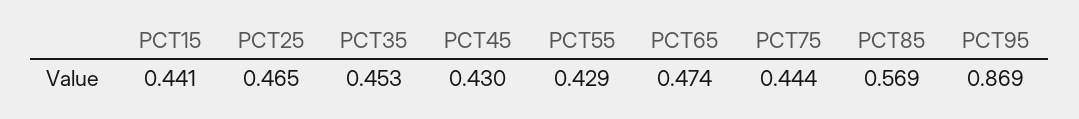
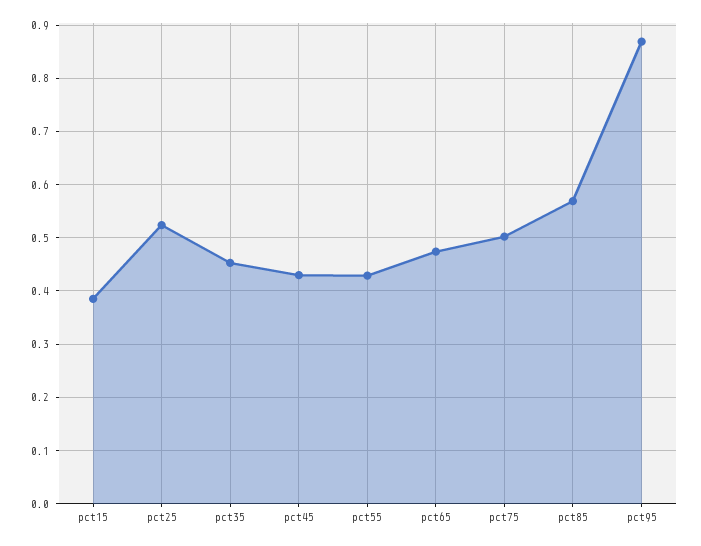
PCT15: 0.441 -> 0.38
PCT25: 0.465 -> 0.52
PCT75: 0.444 -> 0.5

